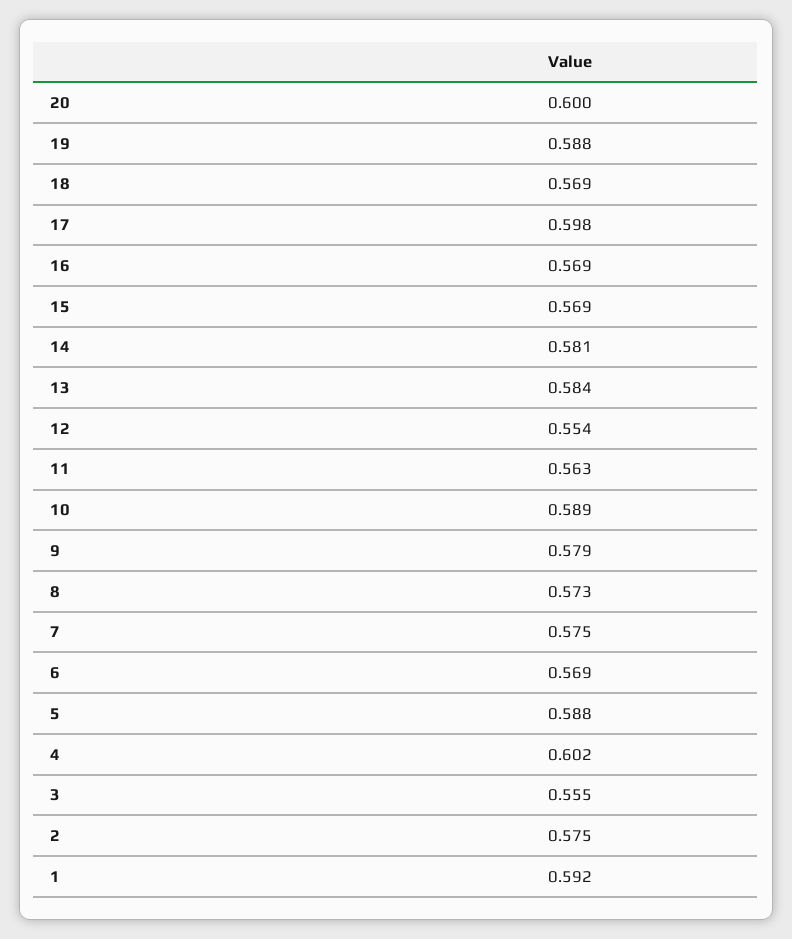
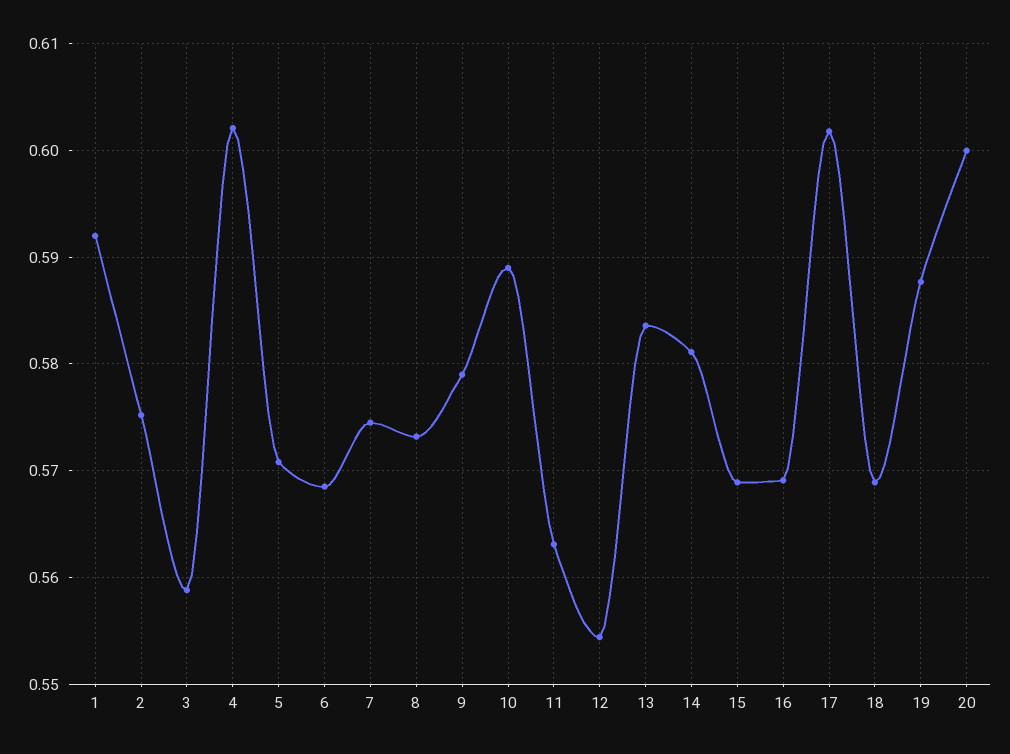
17: 0.598 -> 0.602
5: 0.588 -> 0.571
3: 0.555 -> 0.559

